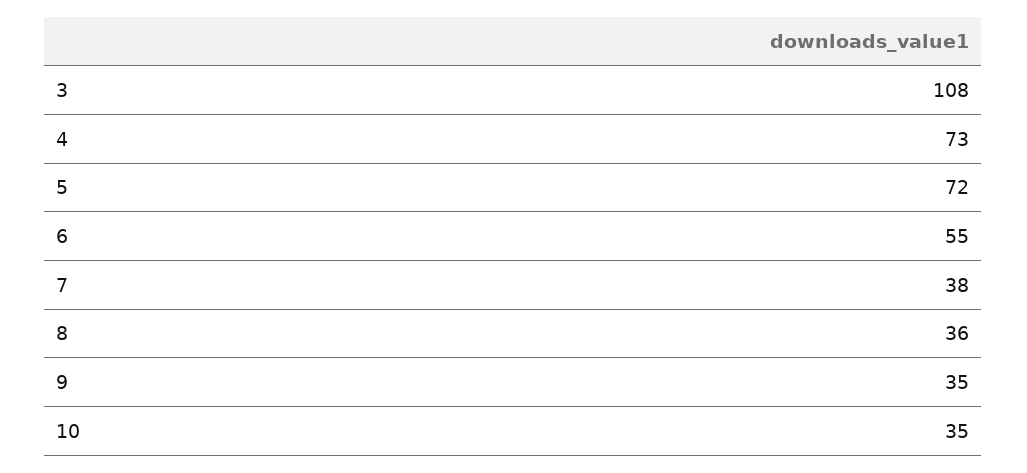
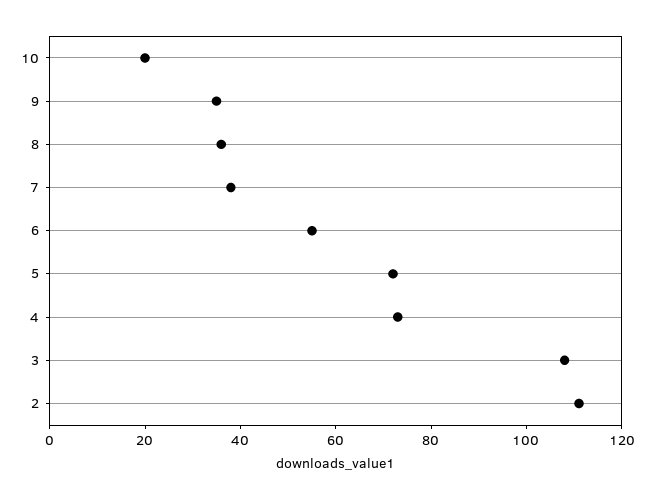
10: 35 -> 20
2: none -> 110

